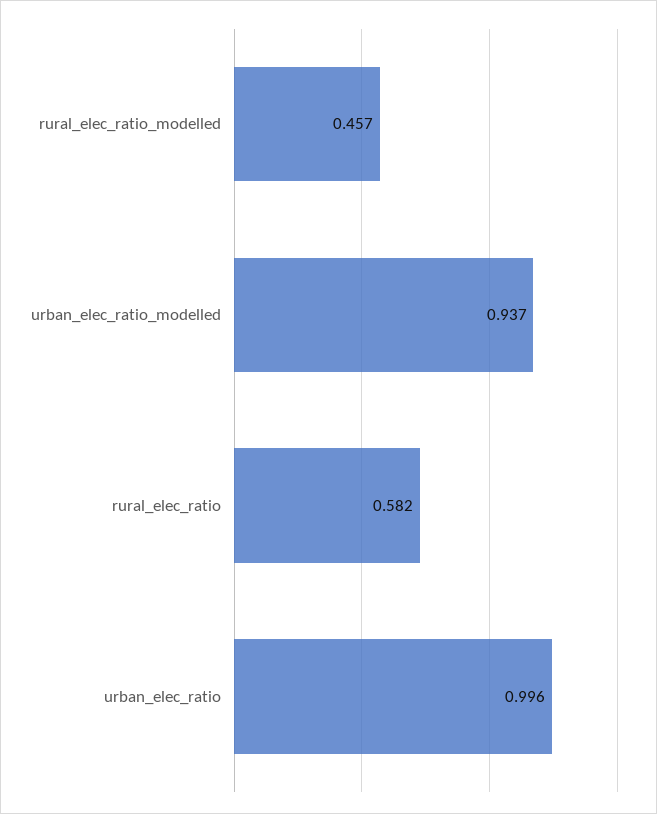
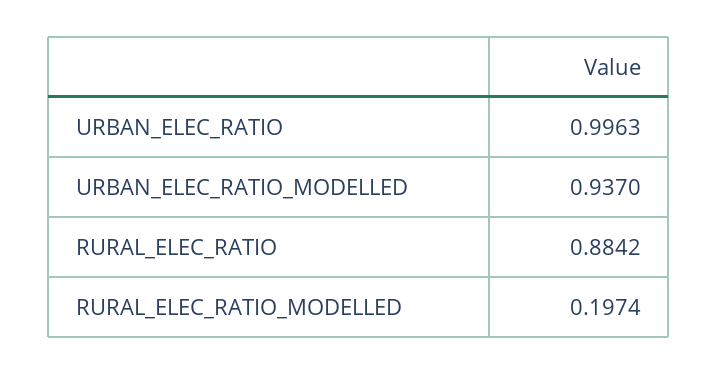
rural_elec_ratio_modelled: 0.457 -> 0.1974
rural_elec_ratio: 0.582 -> 0.8842

